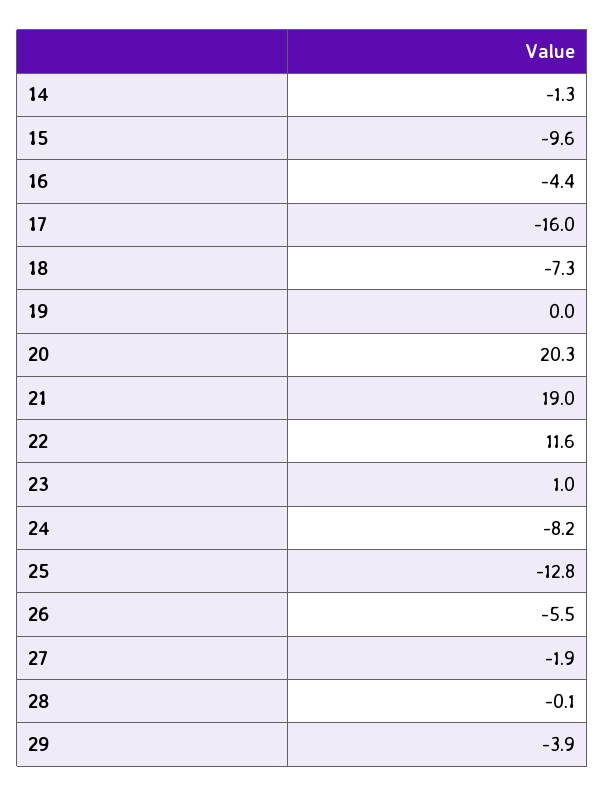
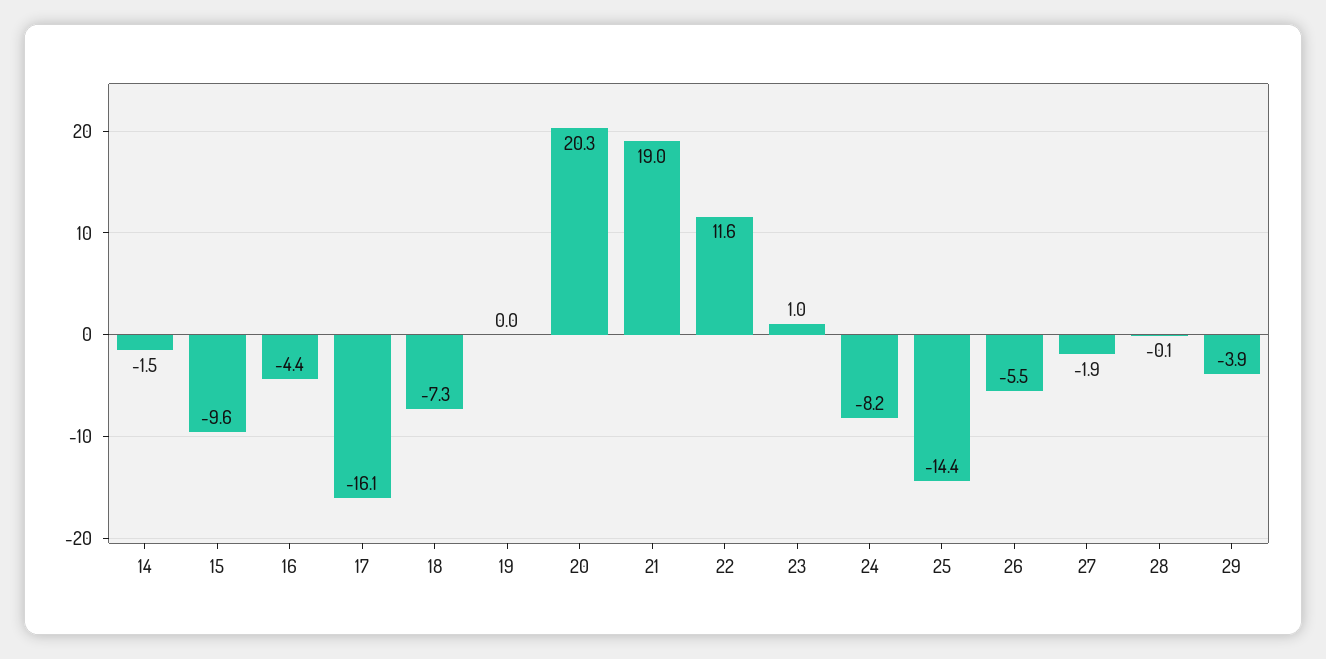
14: -1.3 -> -1.5
17: -16 -> -16.1
25: -12.8 -> -14.4

